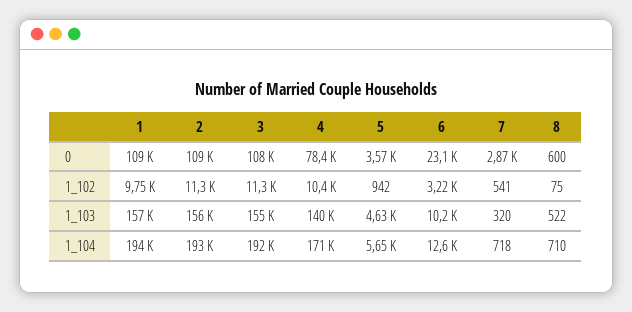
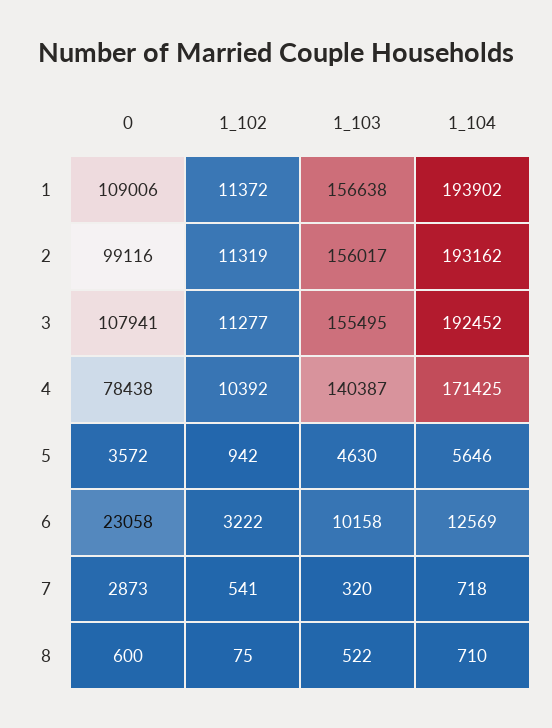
2, 0: 109000 -> 99116
1, 1_102: 9750 -> 11372

